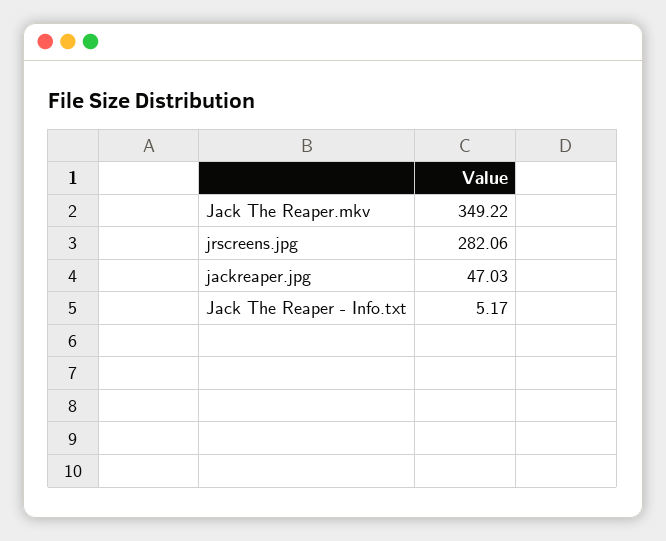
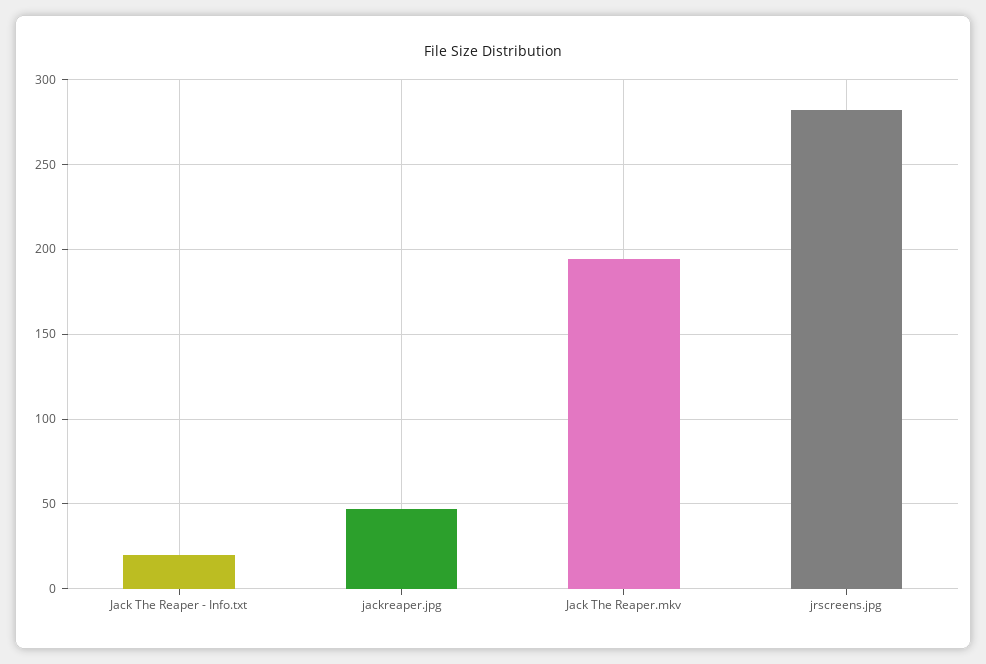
Jack The Reaper.mkv: 349.22 -> 195
Jack The Reaper - Info.txt: 5.17 -> 20

